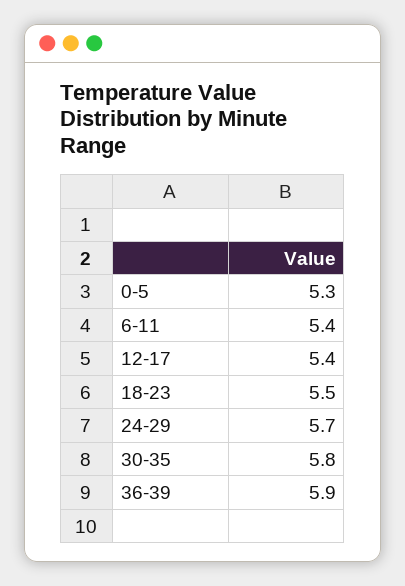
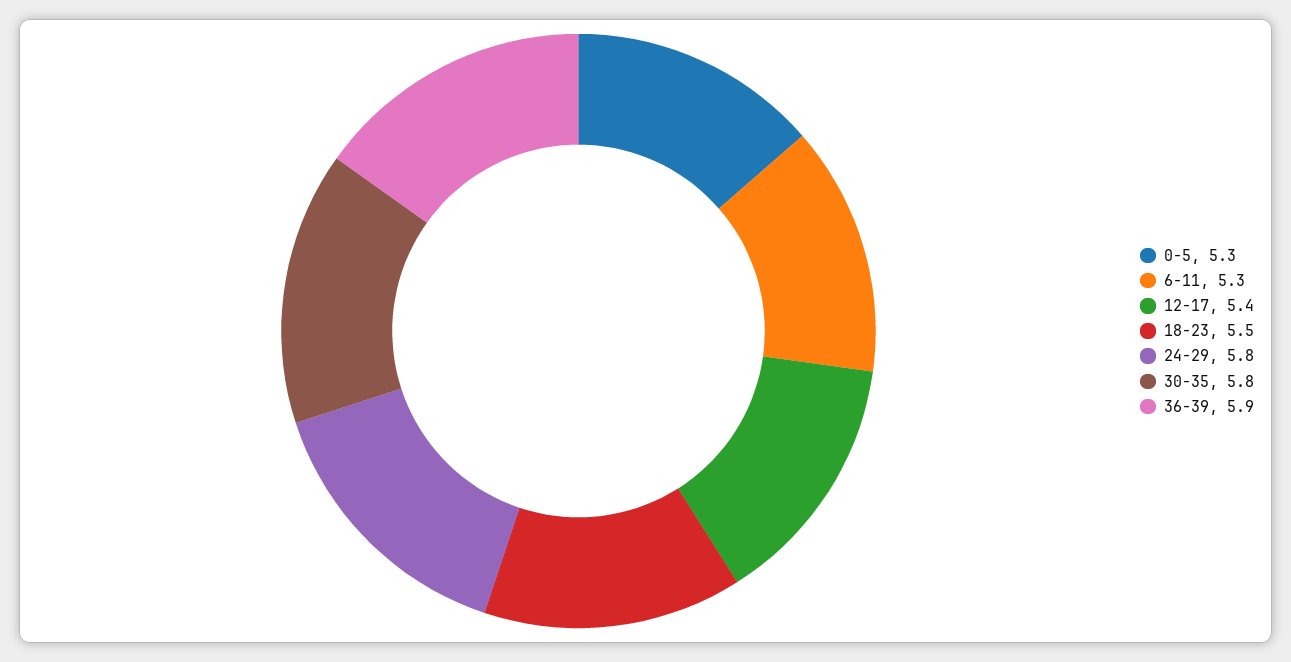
6-11: 5.4 -> 5.3
24-29: 5.7 -> 5.8

